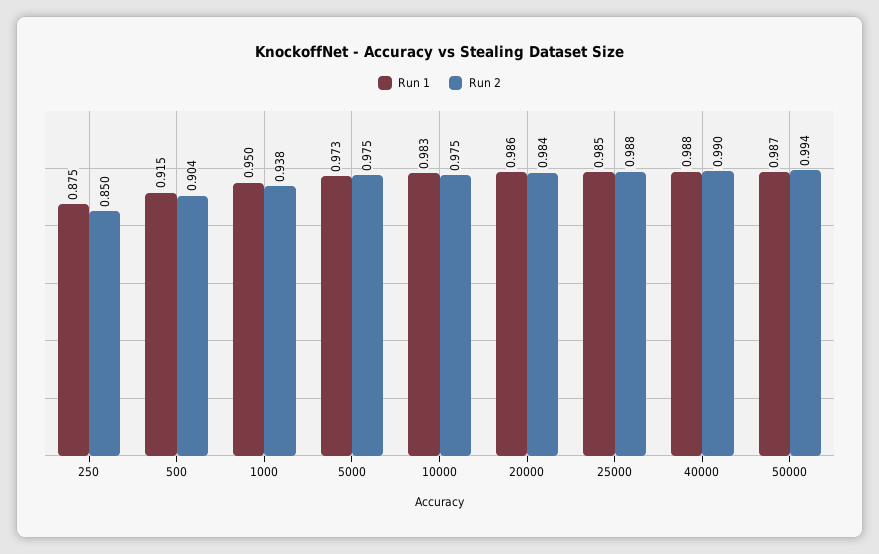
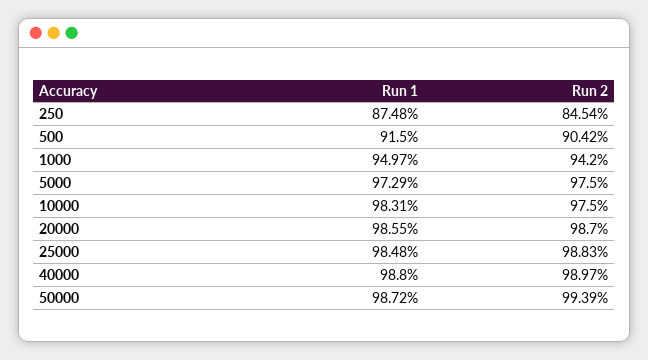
Run 2, 250: 0.85 -> 0.8454
Run 2, 1000: 0.938 -> 0.942
Run 2, 20000: 0.984 -> 0.987

